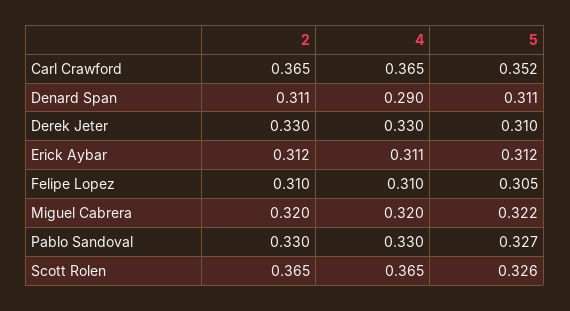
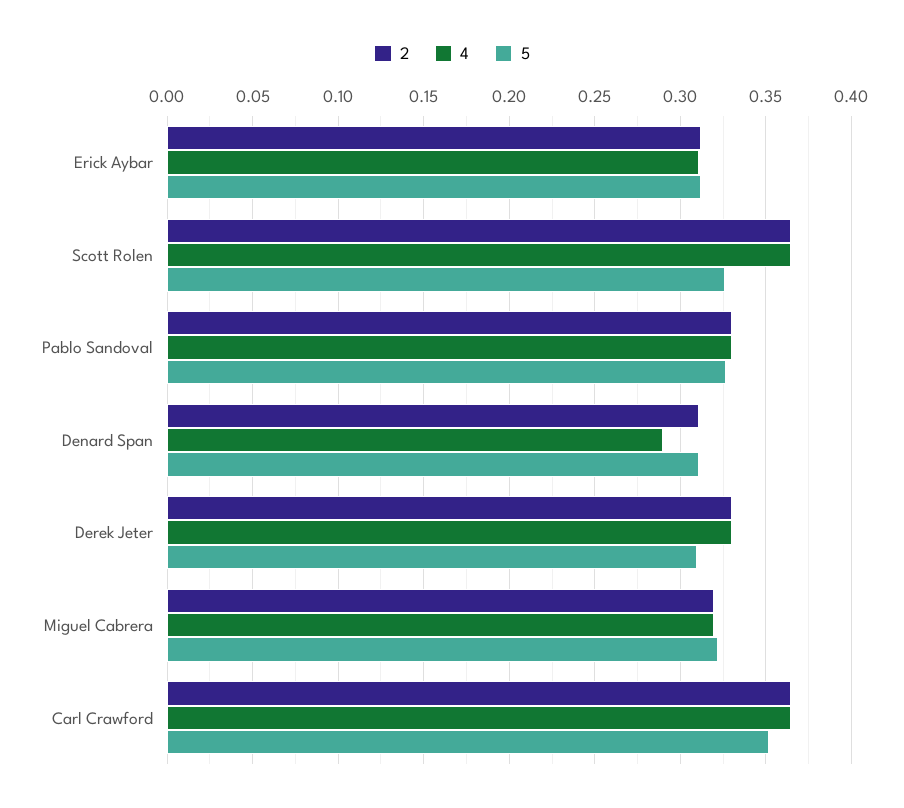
2, Felipe Lopez: 0.31 -> none
4, Felipe Lopez: 0.31 -> none
5, Felipe Lopez: 0.305 -> none

